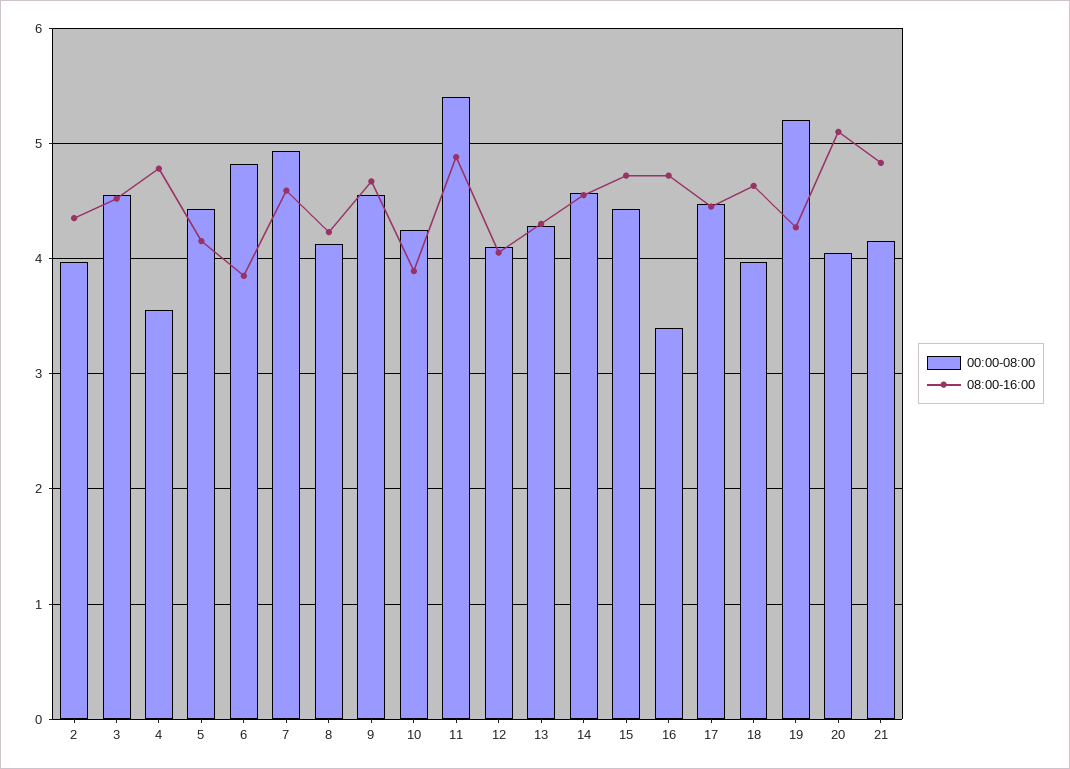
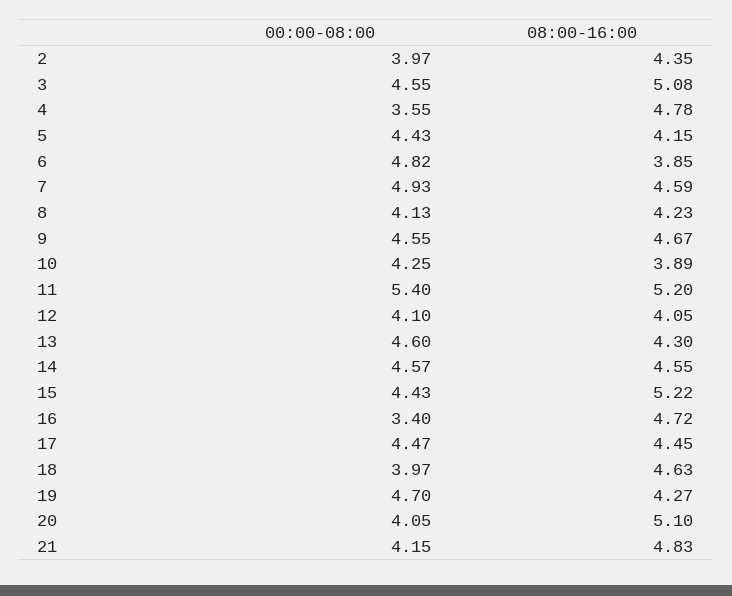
08:00-16:00, 3: 4.5 -> 5.08
08:00-16:00, 11: 4.9 -> 5.2
00:00-08:00, 13: 4.3 -> 4.6
08:00-16:00, 15: 4.7 -> 5.22
00:00-08:00, 19: 5.2 -> 4.7

